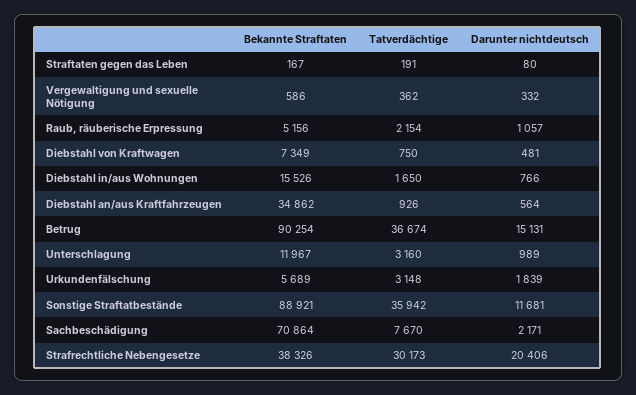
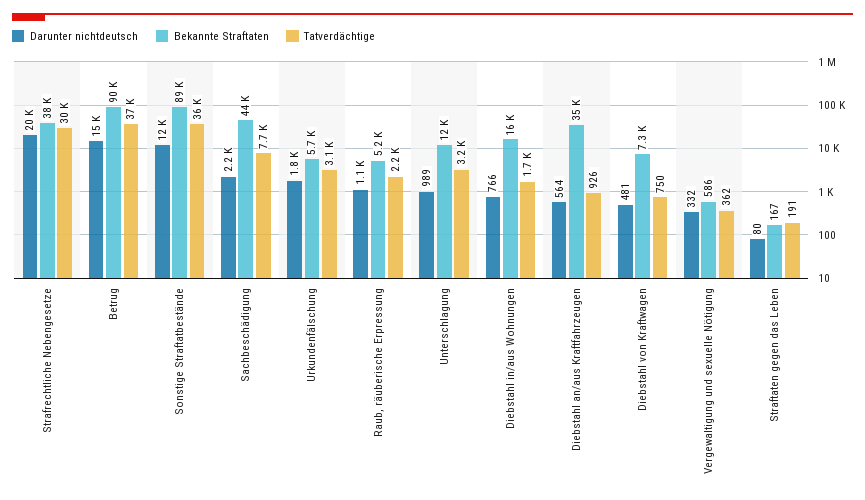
Bekannte Straftaten, Sachbeschädigung: 70864 -> 44000

